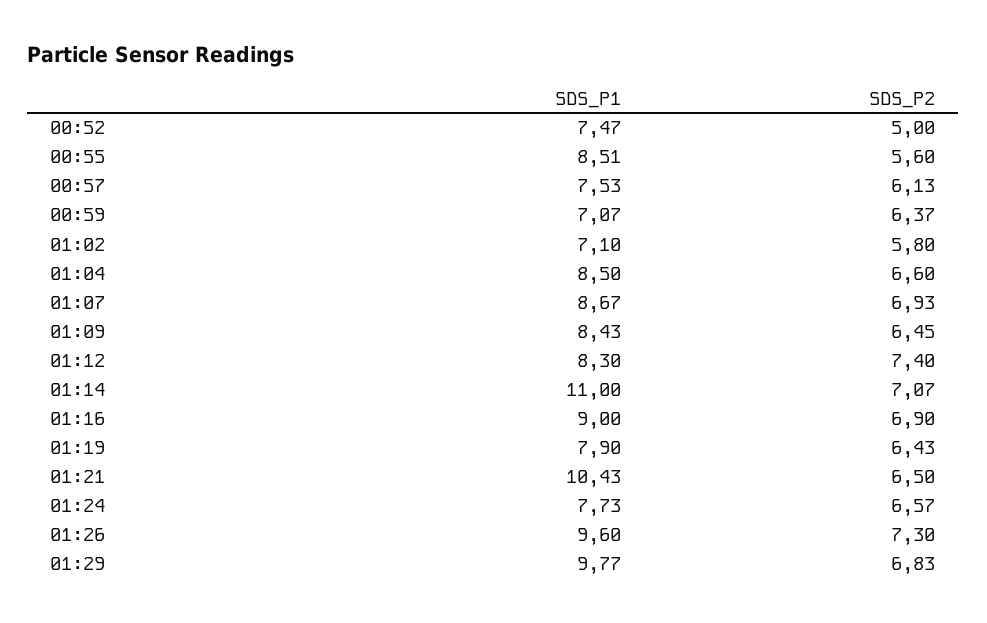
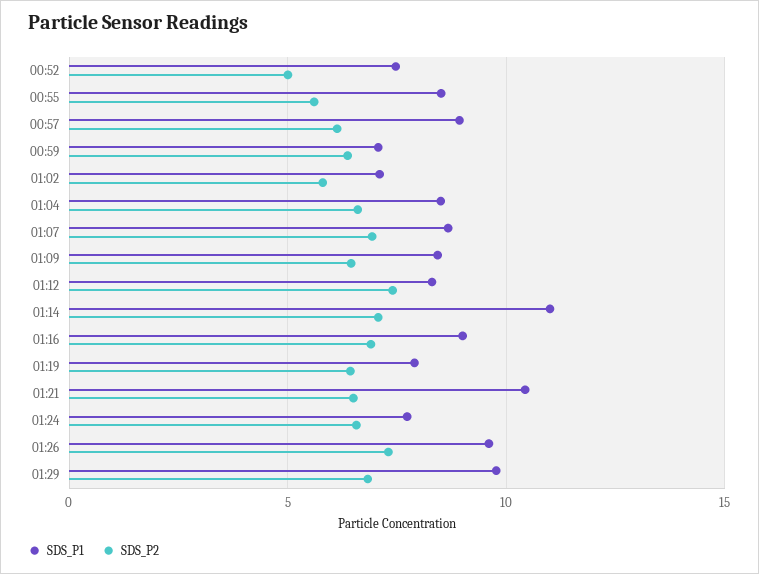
SDS_P1, 00:57: 7.53 -> 9

